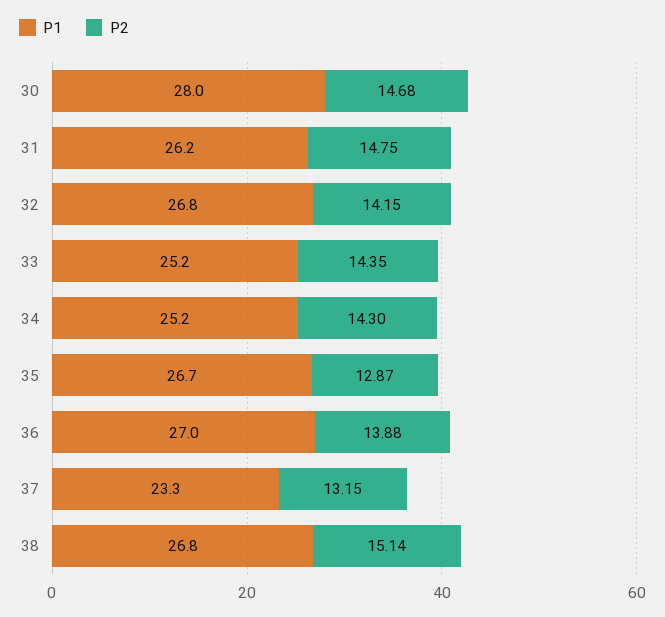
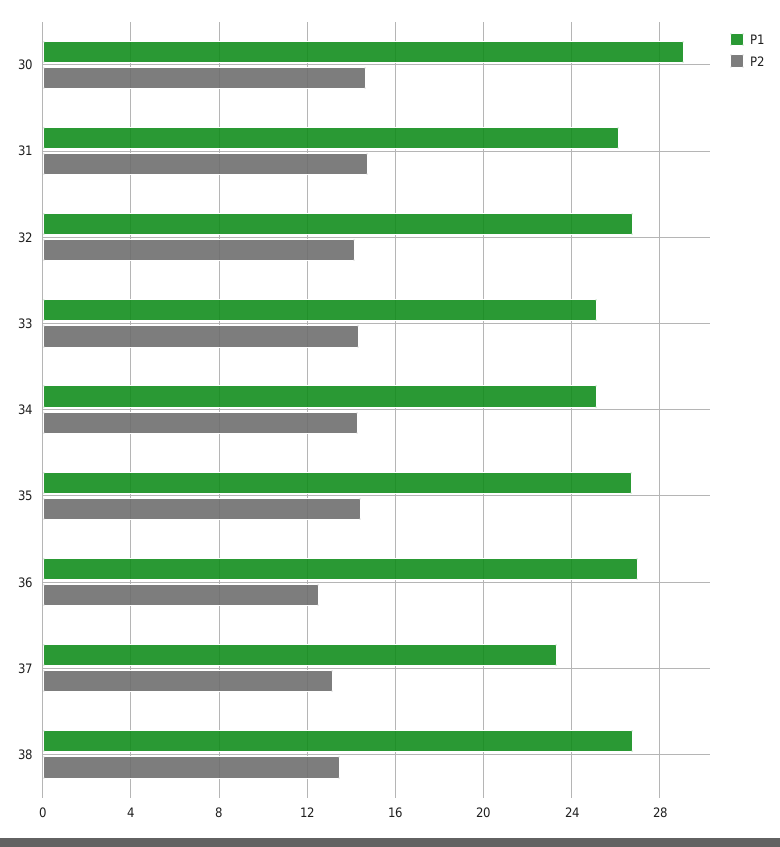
P1, 30: 28 -> 29
P2, 35: 12.87 -> 14.5
P2, 36: 13.88 -> 12.5
P2, 38: 15.14 -> 13.5

